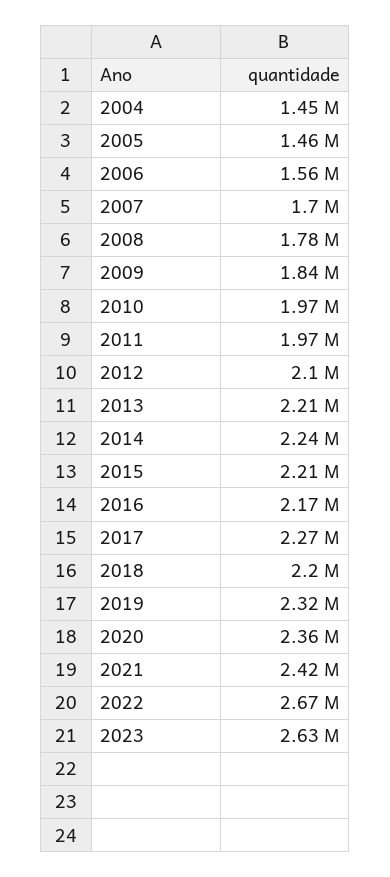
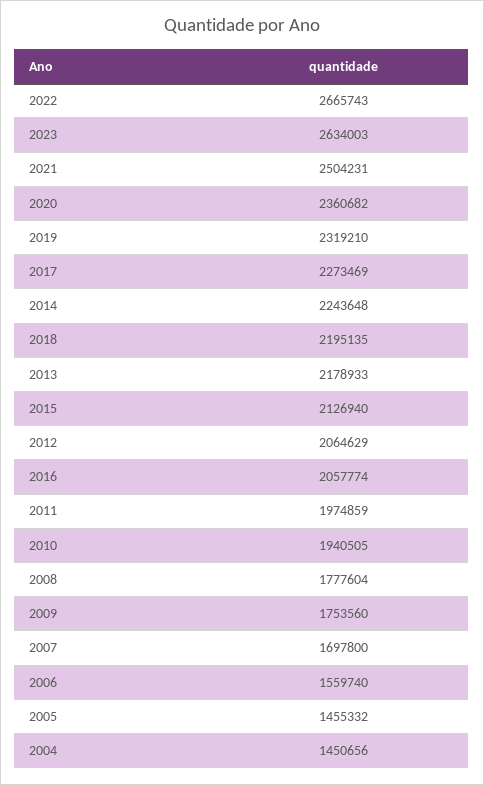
2009: 1840000 -> 1753560
2010: 1970000 -> 1940505
2012: 2100000 -> 2064629
2013: 2210000 -> 2178933
2015: 2210000 -> 2126940
2016: 2170000 -> 2057774
2021: 2420000 -> 2504231

